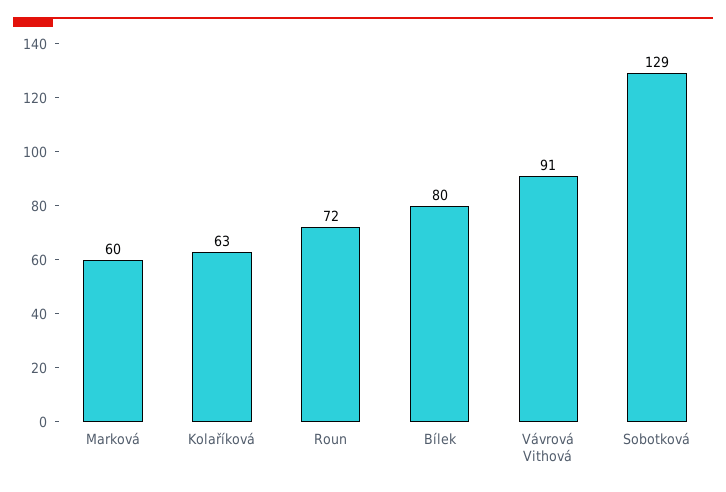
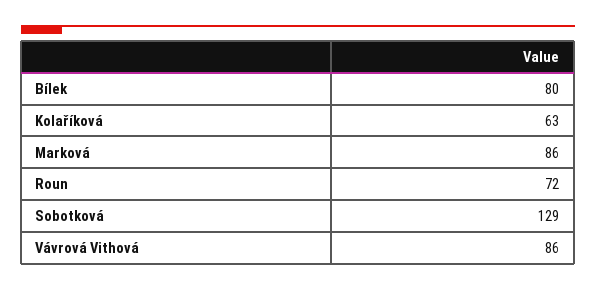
Marková: 60 -> 86
Vávrová Vithová: 91 -> 86

